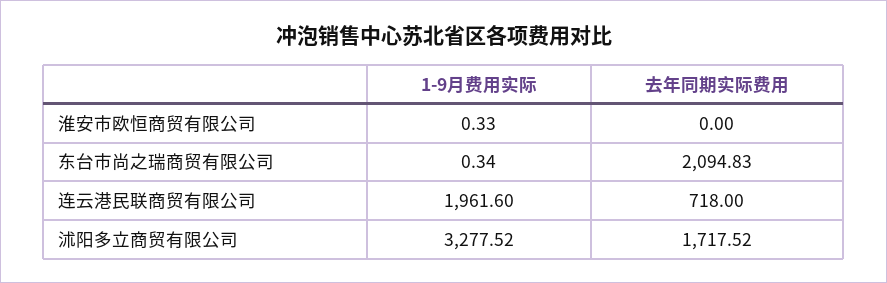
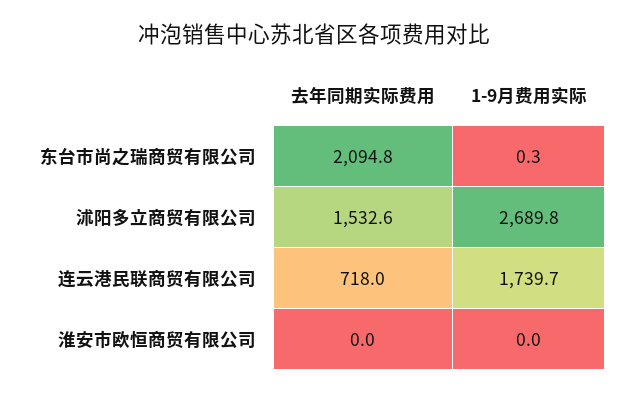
1-9月费用实际, 淮安市欧恒商贸有限公司: 0.33 -> 0
1-9月费用实际, 连云港民联商贸有限公司: 1961.6 -> 1739.7
1-9月费用实际, 沭阳多立商贸有限公司: 3277.52 -> 2689.8
去年同期实际费用, 沭阳多立商贸有限公司: 1717.52 -> 1532.6

